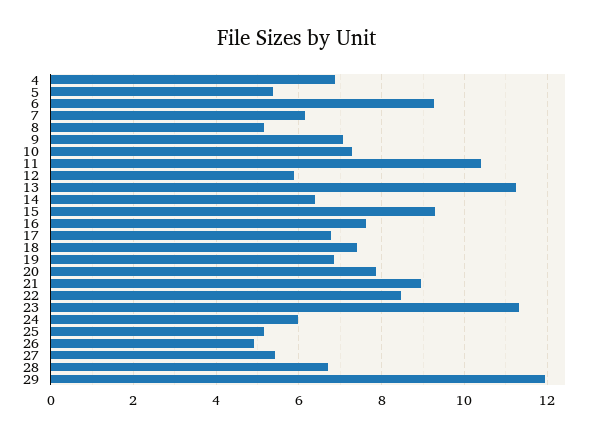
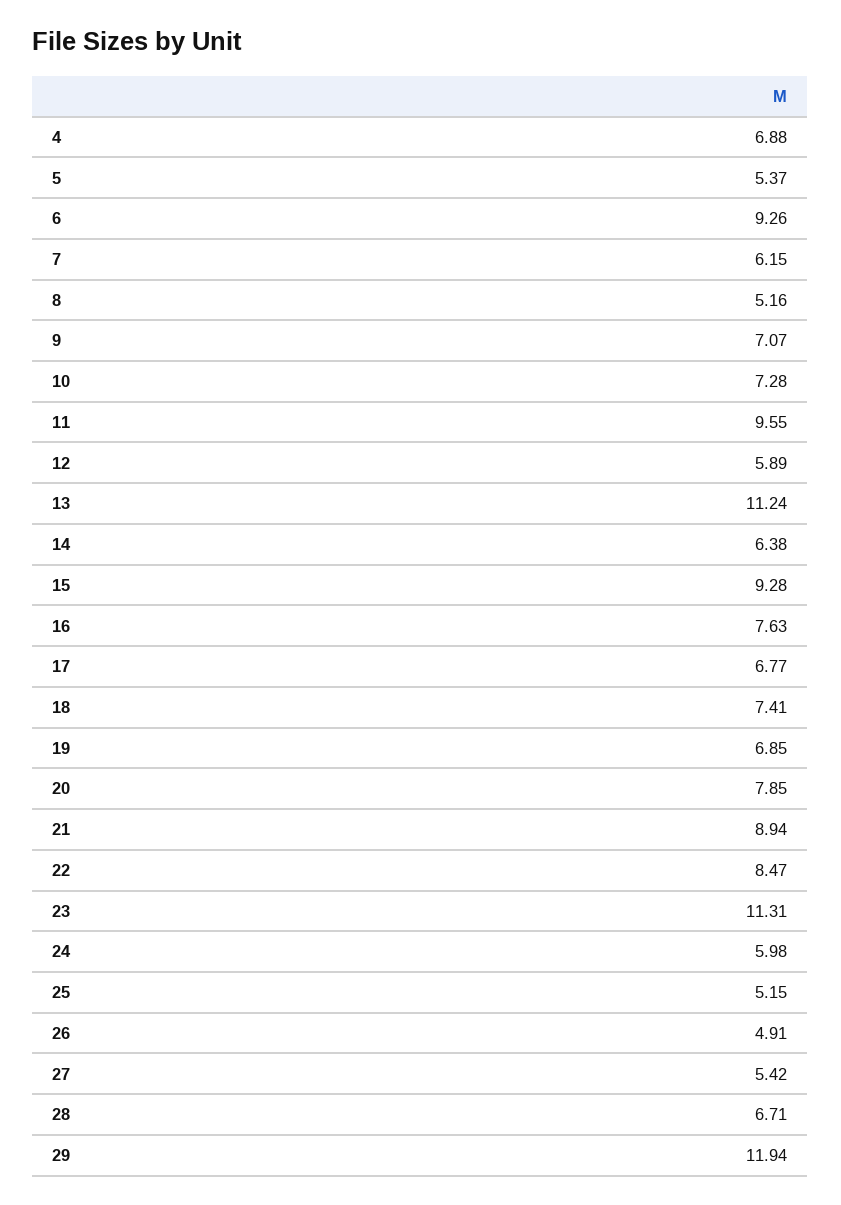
11: 10.4 -> 9.55

